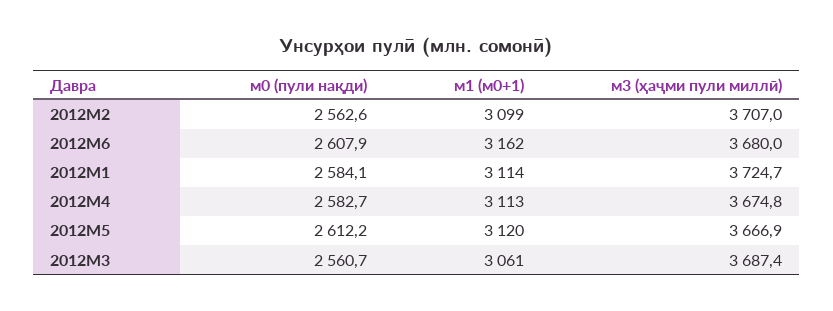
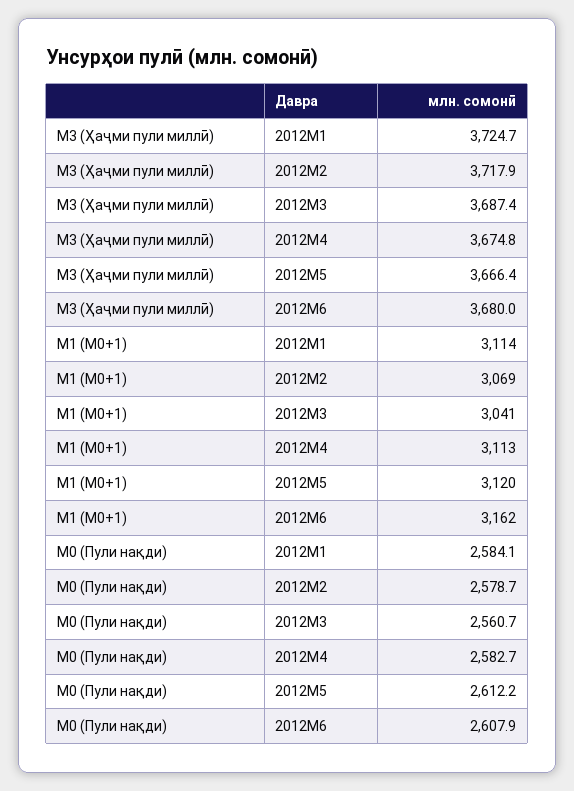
м0 (пули нақди), 2012M2: 2562.6 -> 2578.7
м1 (м0+1), 2012M2: 3099 -> 3069
м3 (ҳаҷми пули миллӣ), 2012M2: 3707 -> 3717.9
м3 (ҳаҷми пули миллӣ), 2012M5: 3666.9 -> 3666.4
м1 (м0+1), 2012M3: 3061 -> 3041

